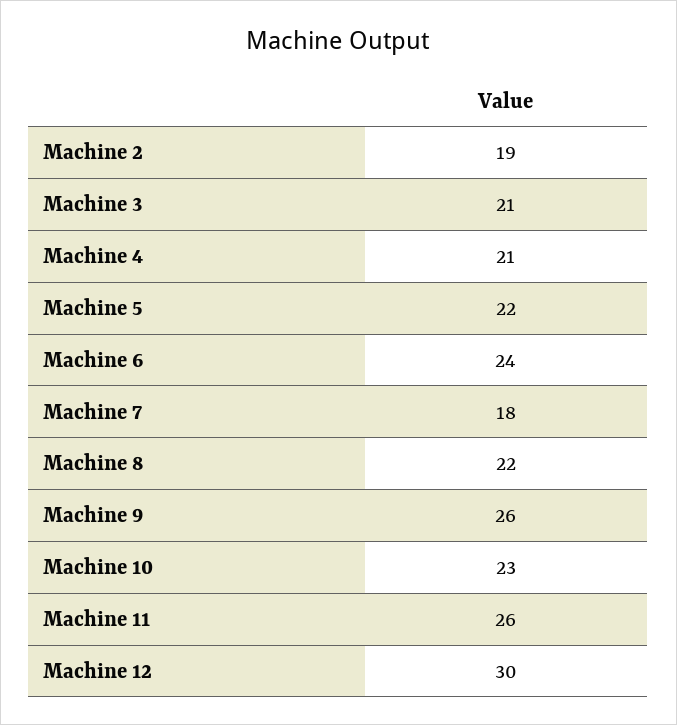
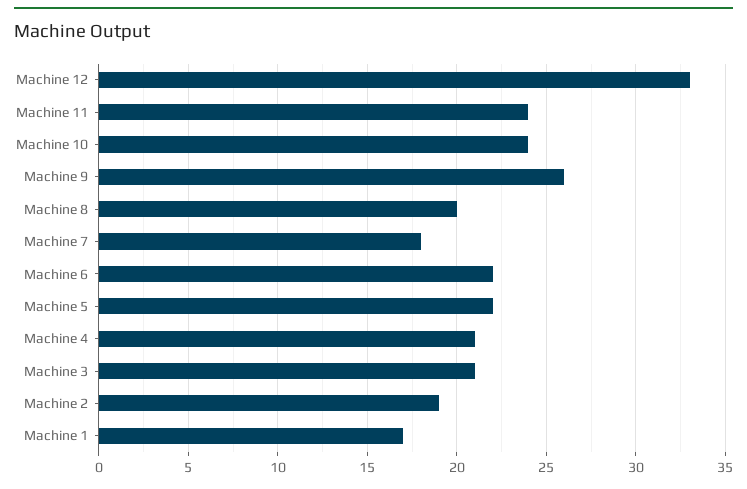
Machine 6: 24 -> 22
Machine 8: 22 -> 20
Machine 10: 23 -> 24
Machine 11: 26 -> 24
Machine 12: 30 -> 33
Machine 1: none -> 17

